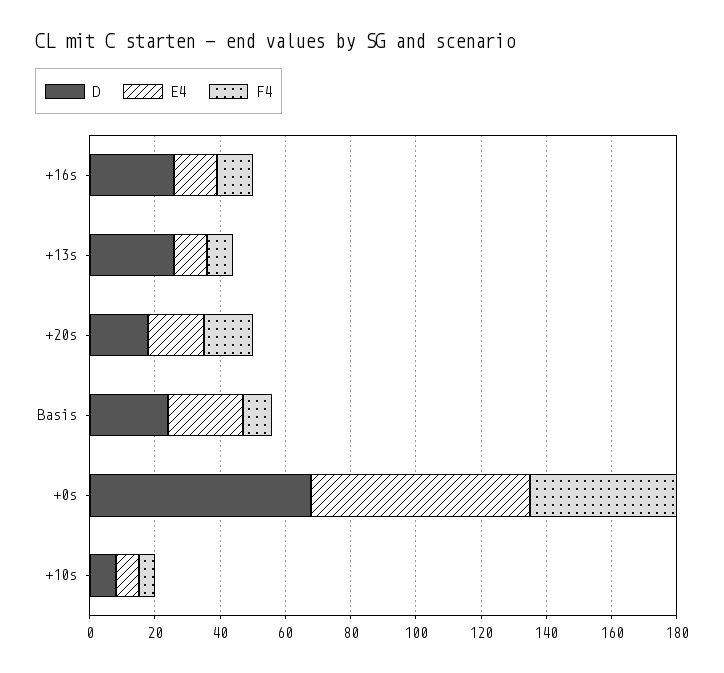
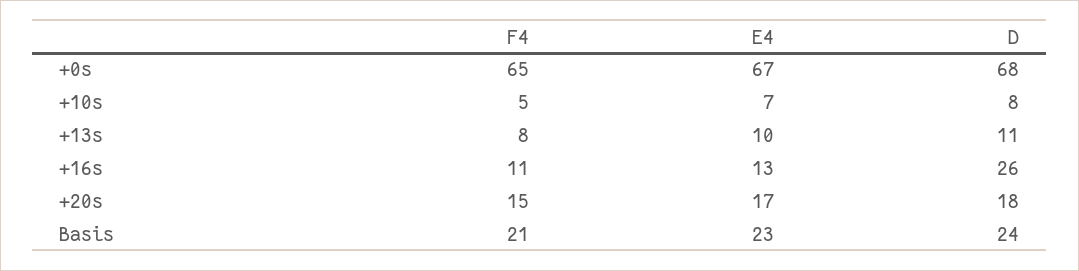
D, +13s: 25 -> 11
F4, Basis: 10 -> 21
F4, +0s: 45 -> 65

